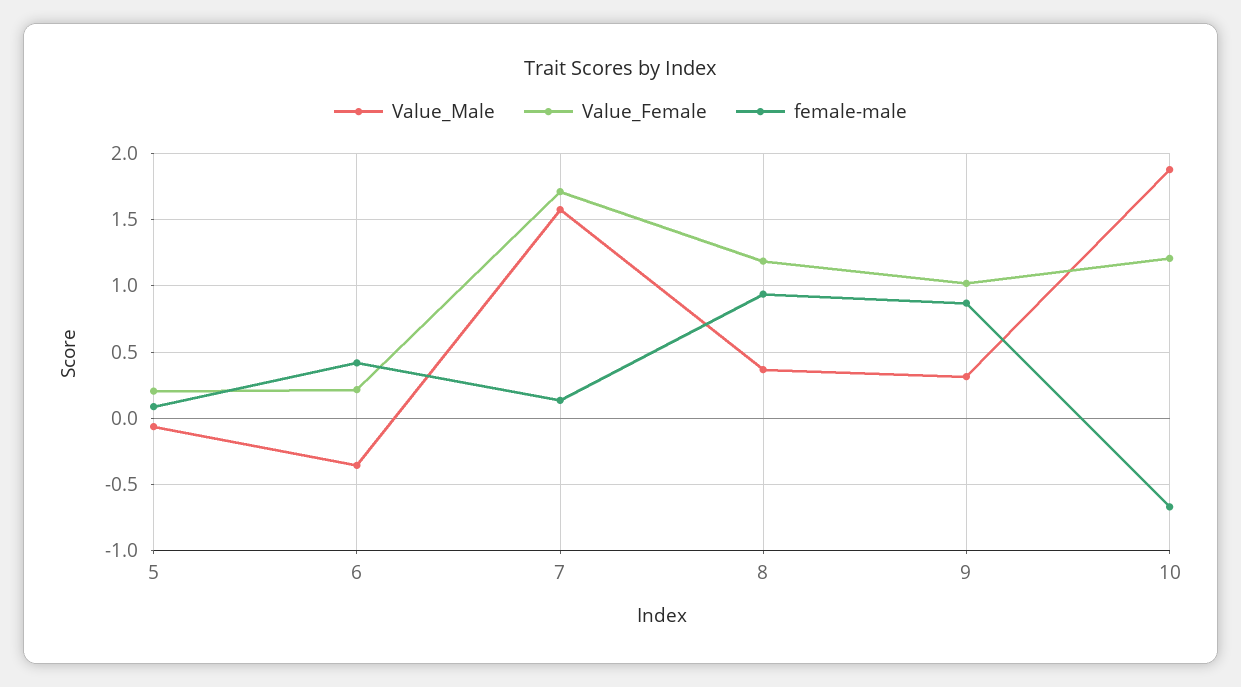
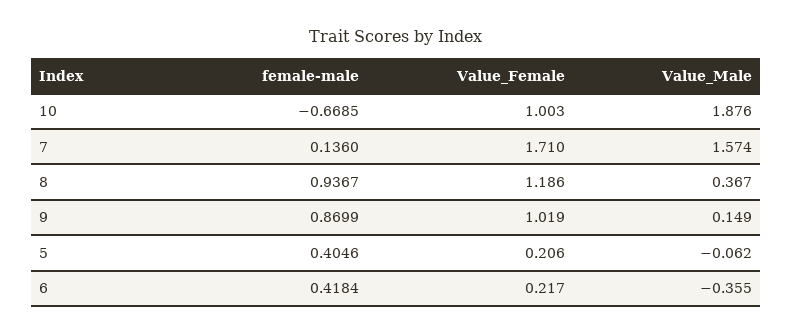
female-male, 5: 0.1 -> 0.4046
Value_Male, 9: 0.3 -> 0.149
Value_Female, 10: 1.2 -> 1.003

